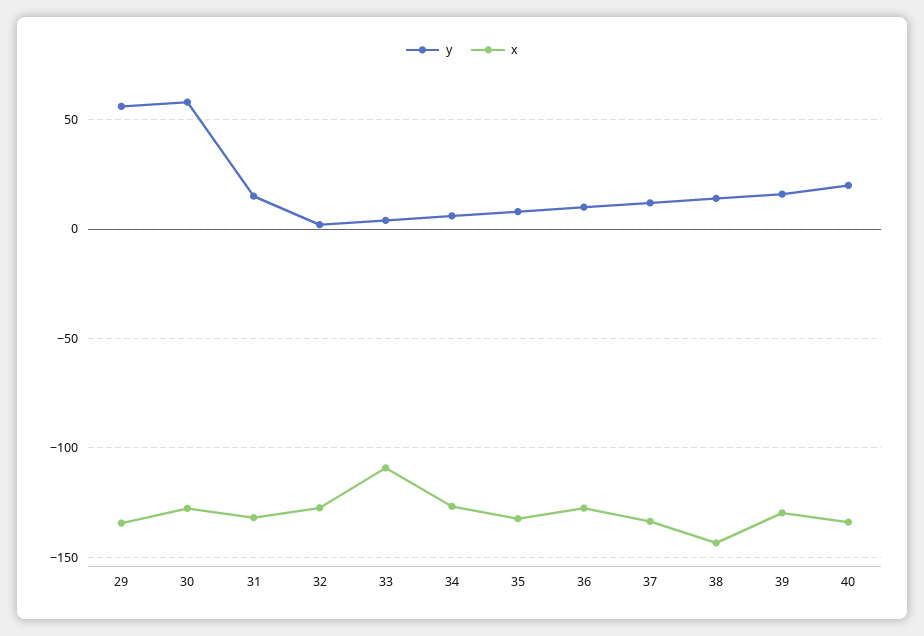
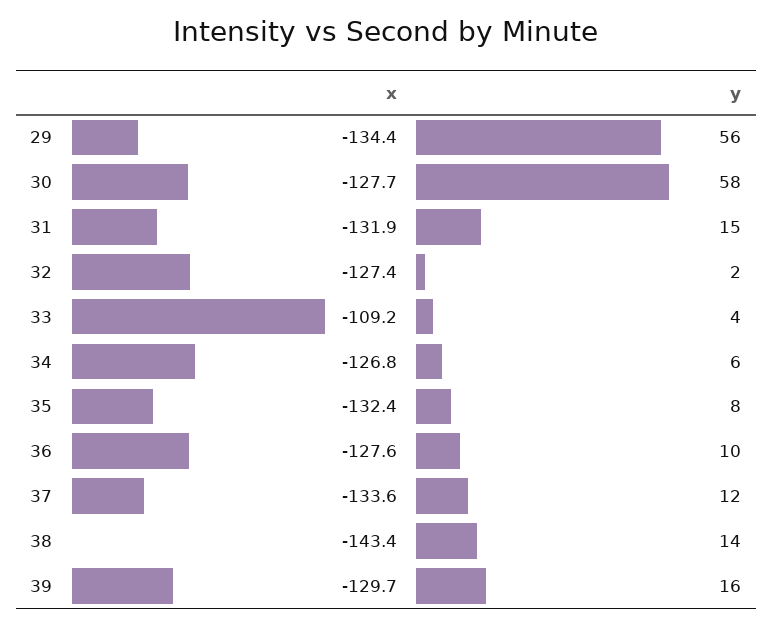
y, 40: 20 -> none
x, 40: -135 -> none

